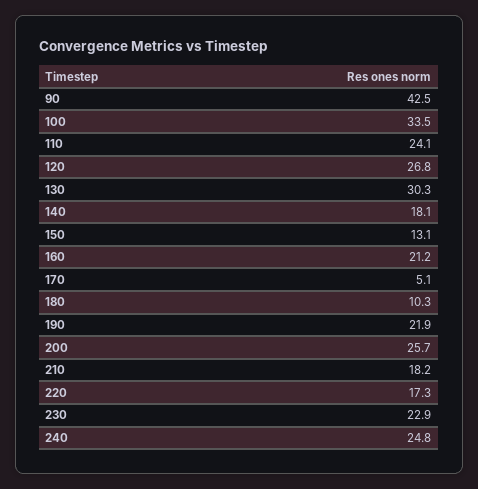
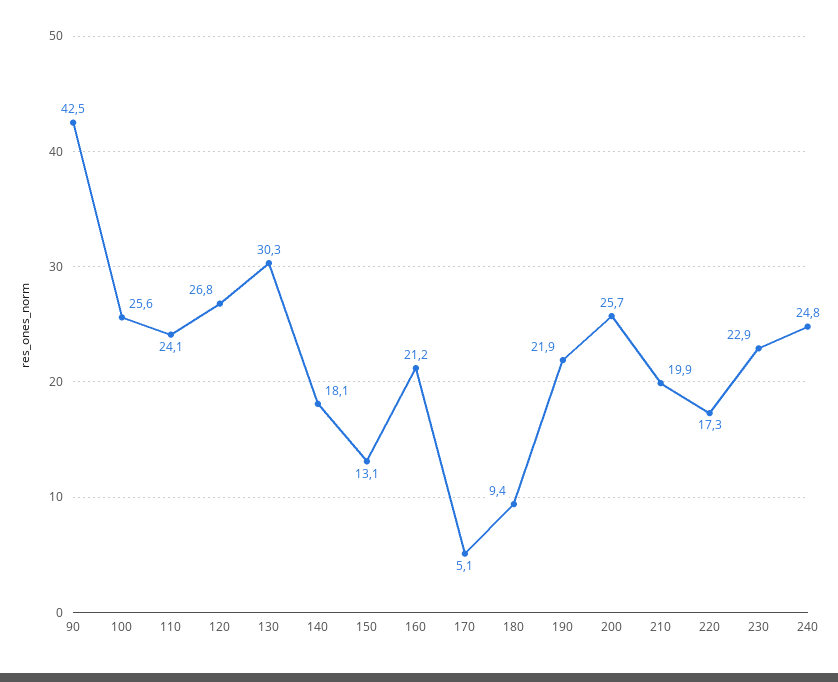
100: 33.5 -> 25.6
180: 10.3 -> 9.4
210: 18.2 -> 19.9

